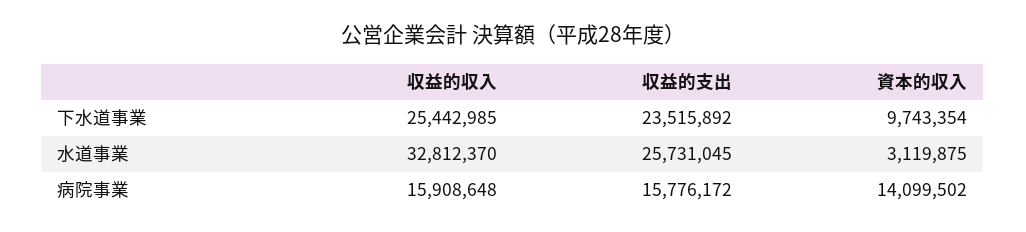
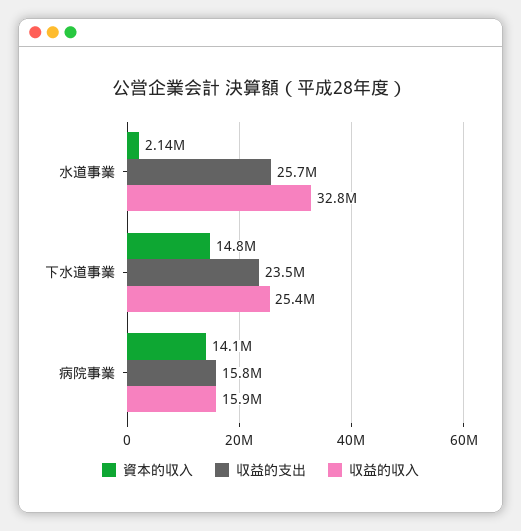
資本的収入, 下水道事業: 9743354 -> 14800000
資本的収入, 水道事業: 3119875 -> 2140000

